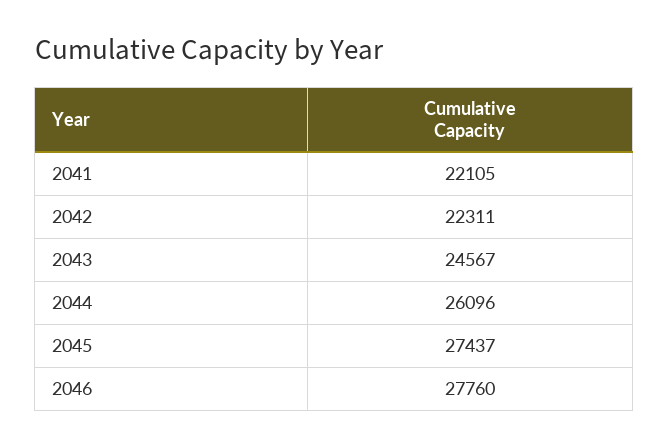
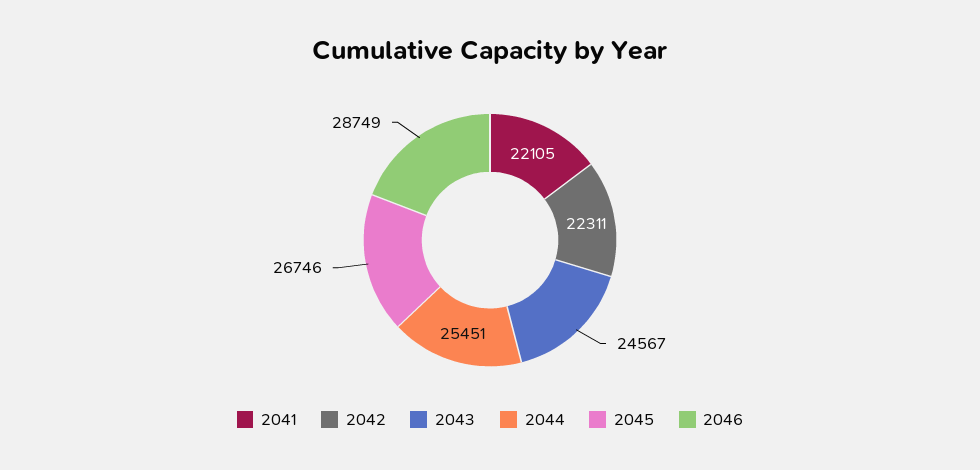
2044: 26096 -> 25451
2045: 27437 -> 26746
2046: 27760 -> 28749

